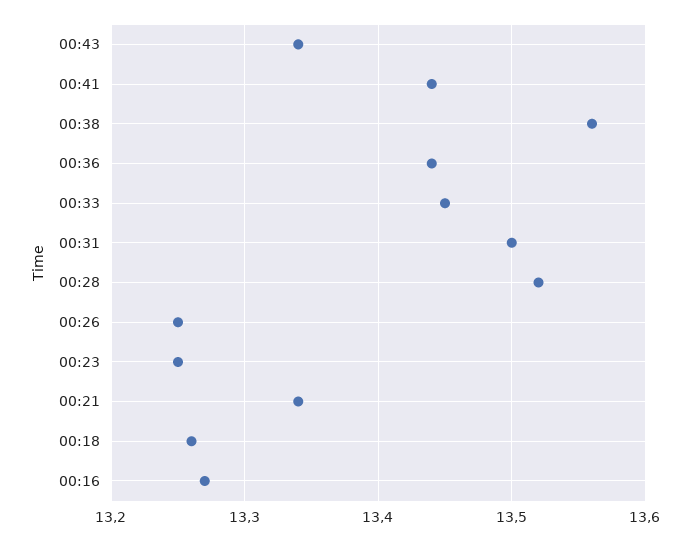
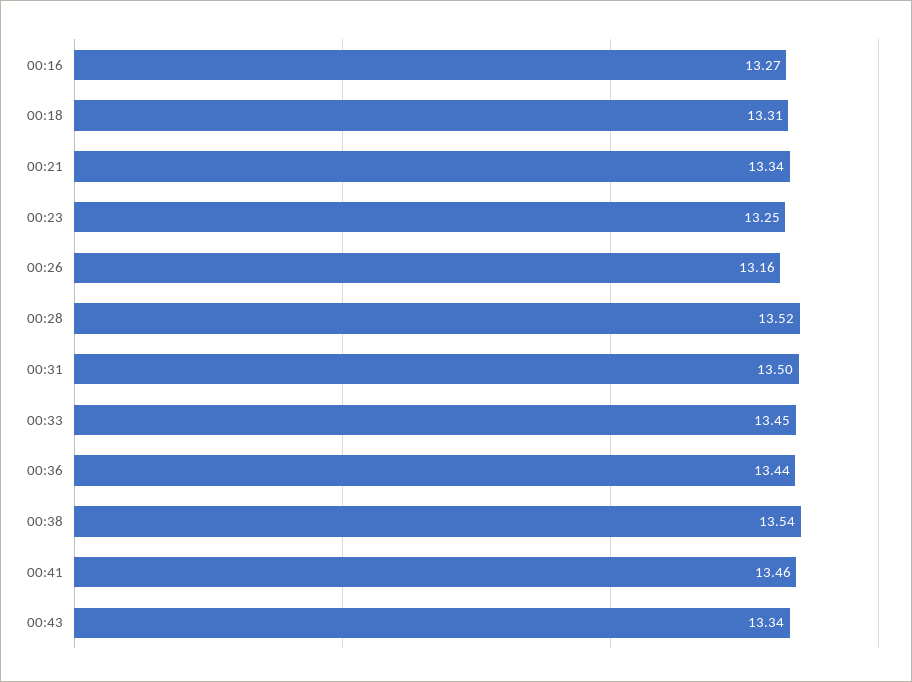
00:41: 13.44 -> 13.46
00:38: 13.56 -> 13.54
00:26: 13.25 -> 13.16
00:18: 13.26 -> 13.31

